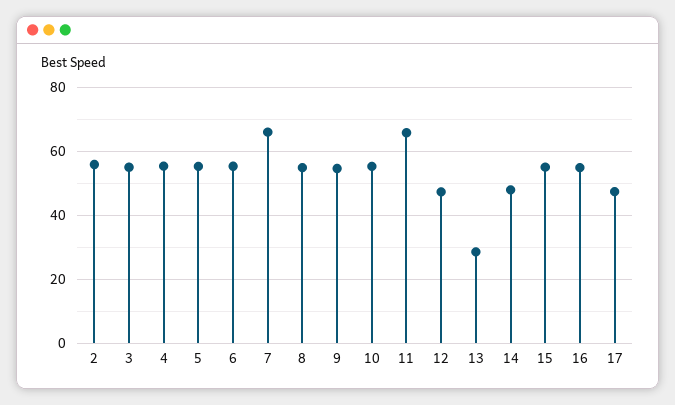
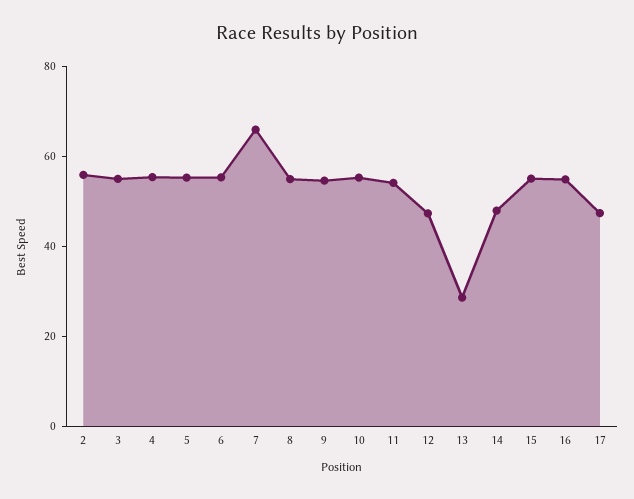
11: 66 -> 55

